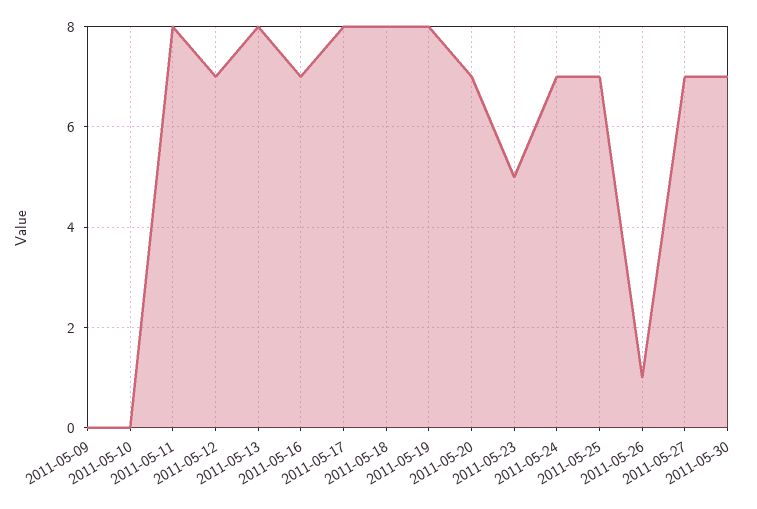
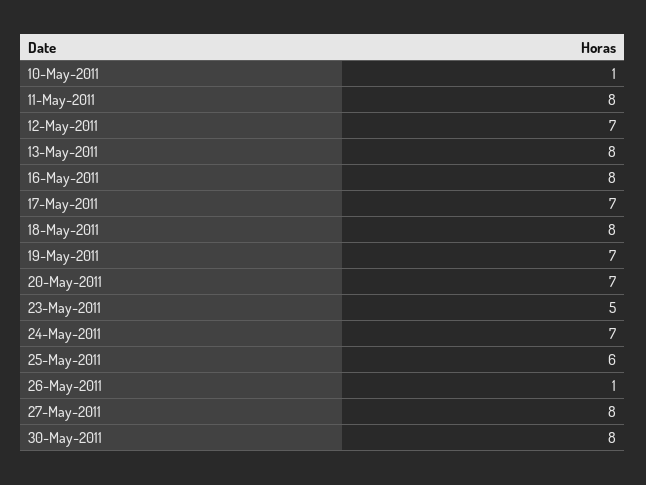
2011-05-09: 0 -> none
2011-05-10: 0 -> 1
2011-05-16: 7 -> 8
2011-05-17: 8 -> 7
2011-05-19: 8 -> 7
2011-05-25: 7 -> 6
2011-05-27: 7 -> 8
2011-05-30: 7 -> 8

